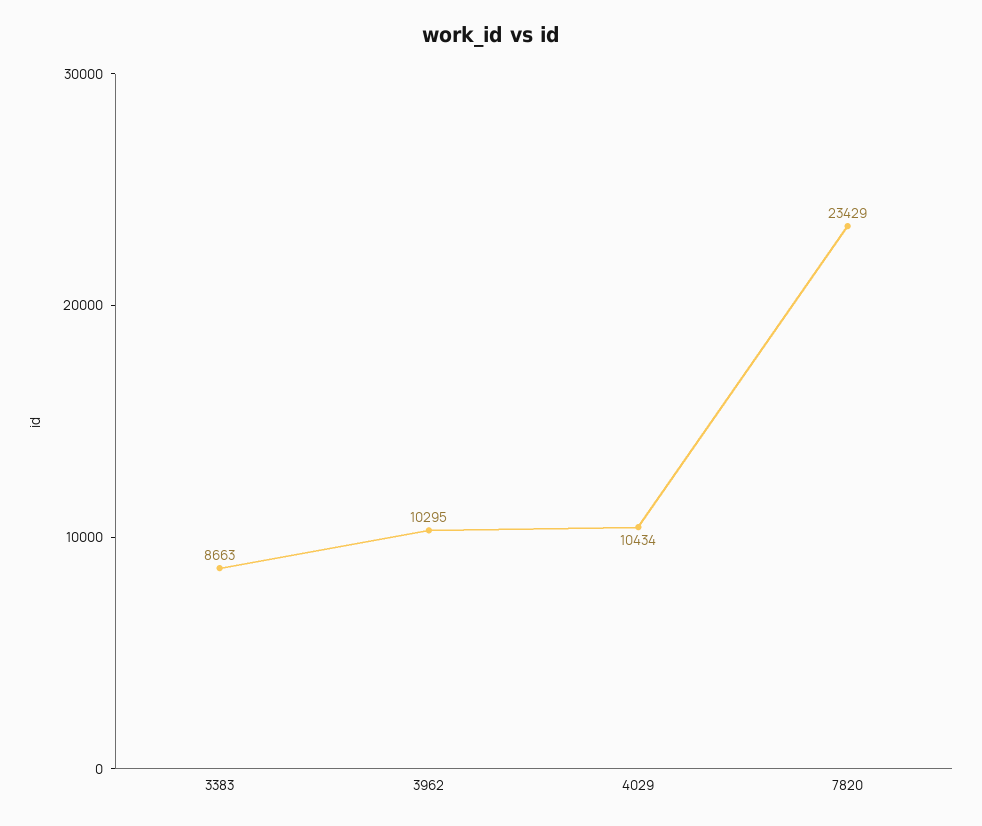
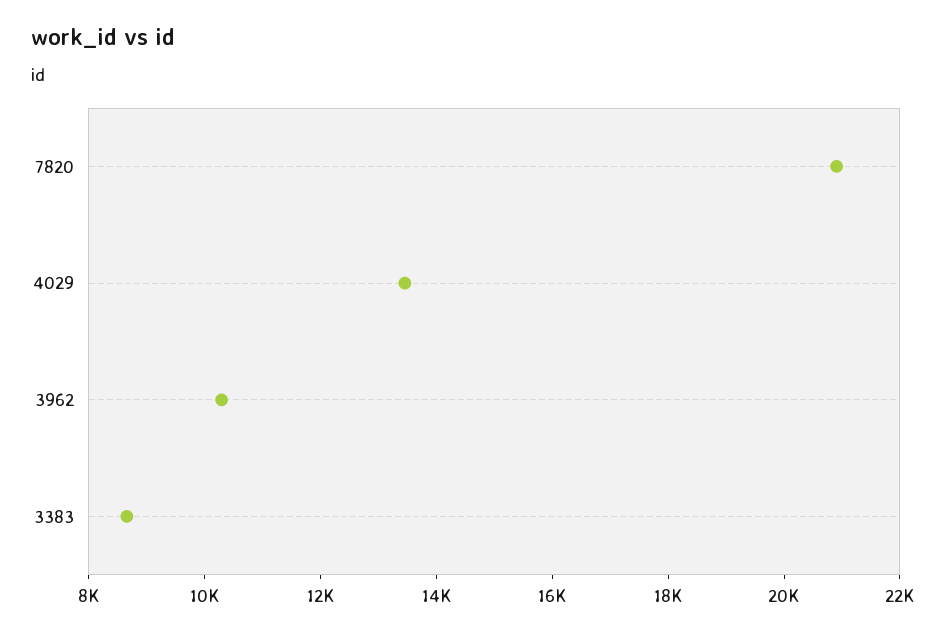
4029: 10434 -> 13500
7820: 23429 -> 21000

